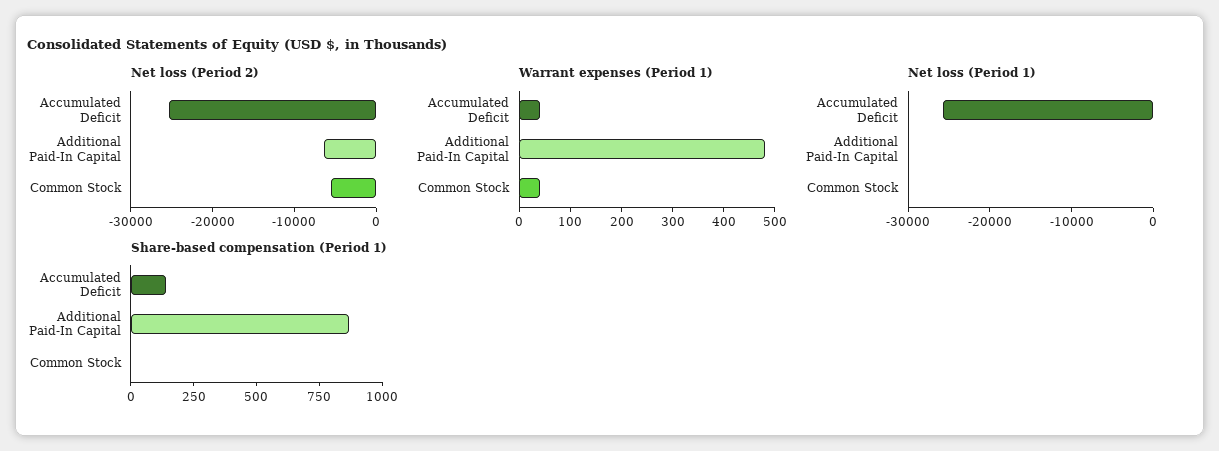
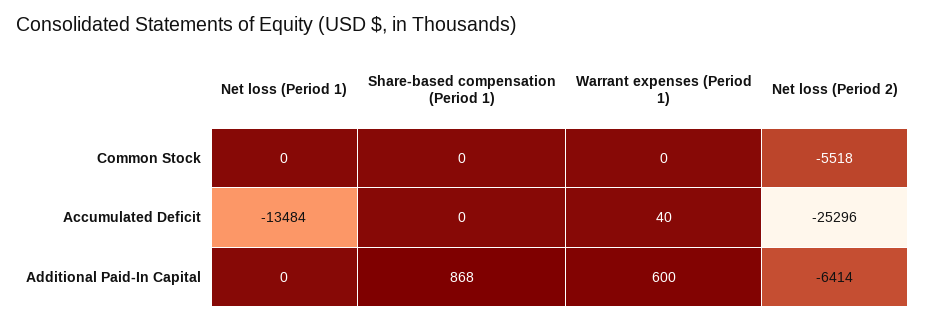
Warrant expenses (Period 1), Additional Paid-In Capital: 480 -> 600
Warrant expenses (Period 1), Common Stock: 40 -> 0
Net loss (Period 1), Accumulated Deficit: -26000 -> -13484
Share-based compensation (Period 1), Accumulated Deficit: 150 -> 0

